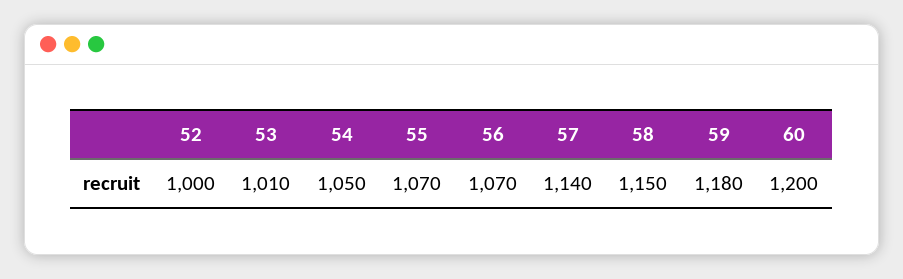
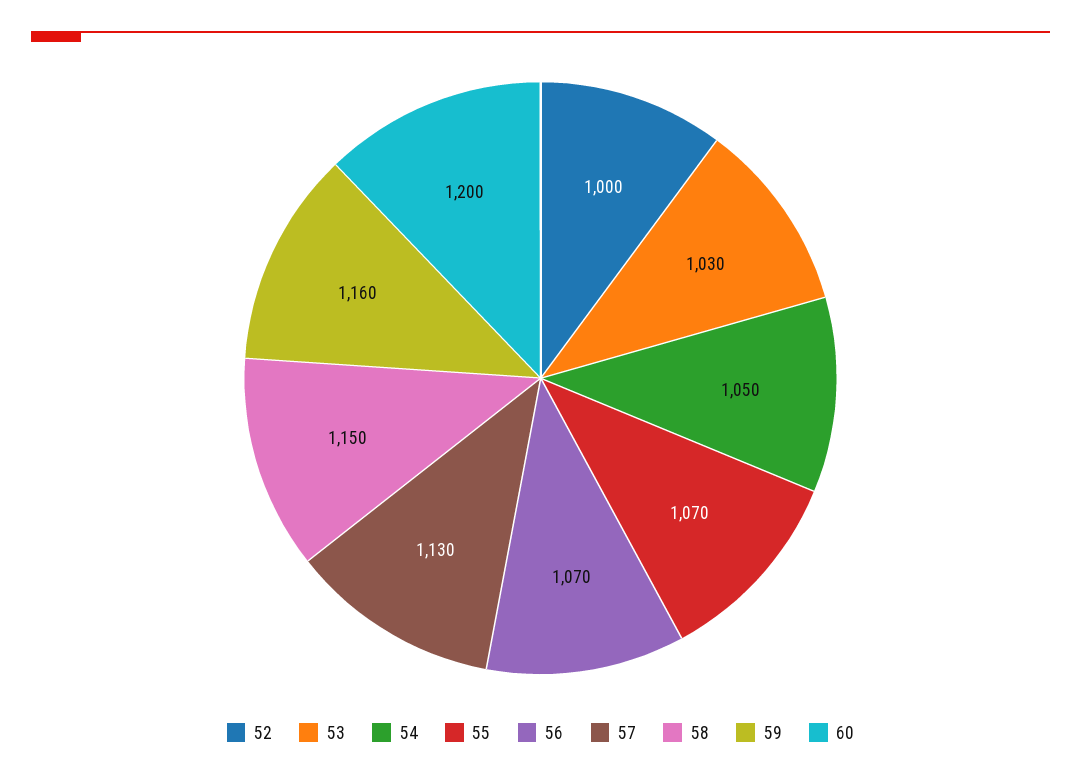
53: 1010 -> 1030
57: 1140 -> 1130
59: 1180 -> 1160

